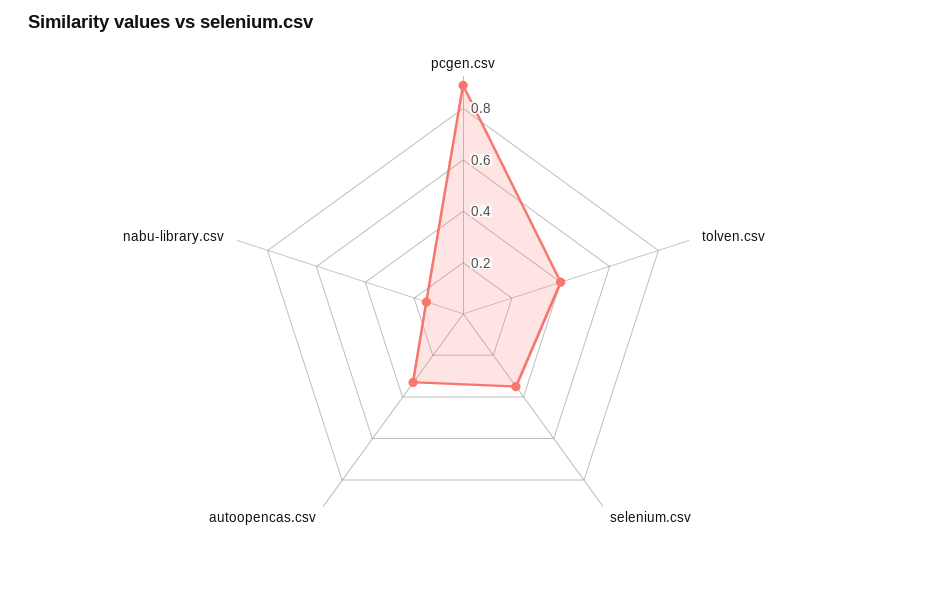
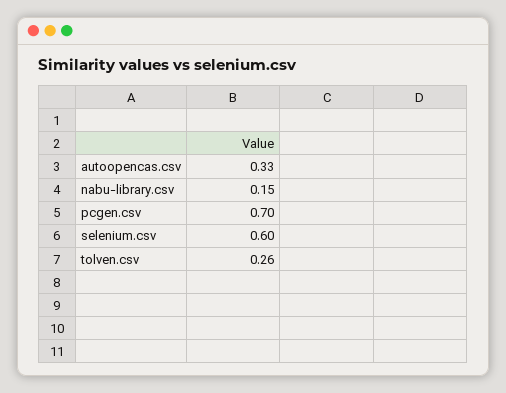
pcgen.csv: 0.9 -> 0.7
tolven.csv: 0.4 -> 0.26
selenium.csv: 0.35 -> 0.6

